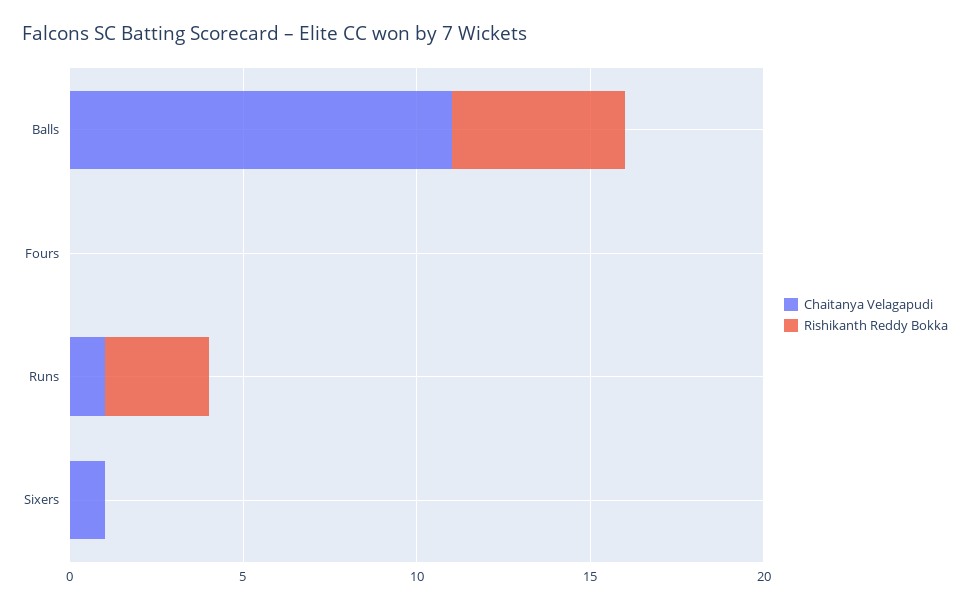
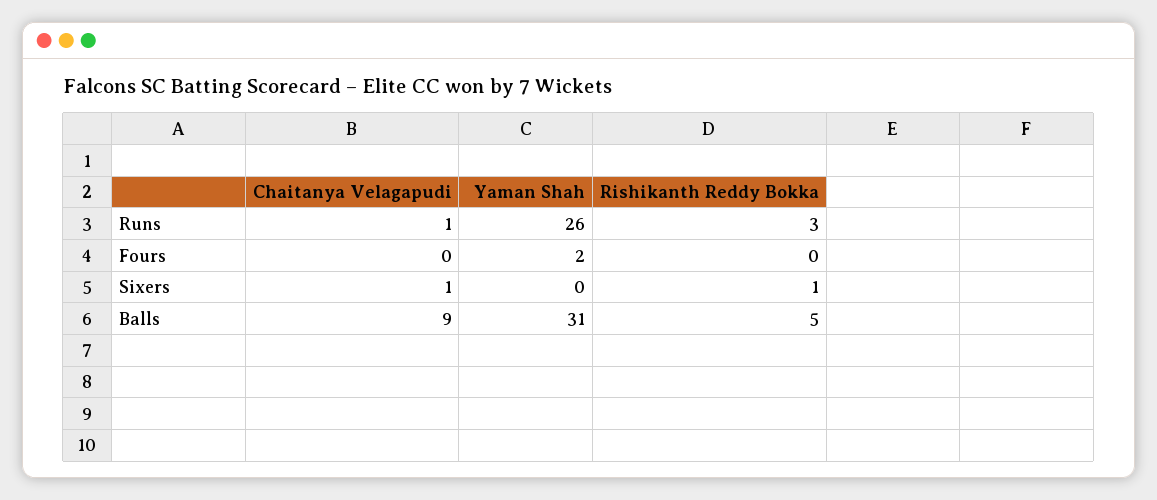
Chaitanya Velagapudi, Balls: 11 -> 9
Rishikanth Reddy Bokka, Sixers: 0 -> 1
Yaman Shah, Runs: none -> 26
Yaman Shah, Fours: none -> 2
Yaman Shah, Sixers: none -> 0
Yaman Shah, Balls: none -> 31

